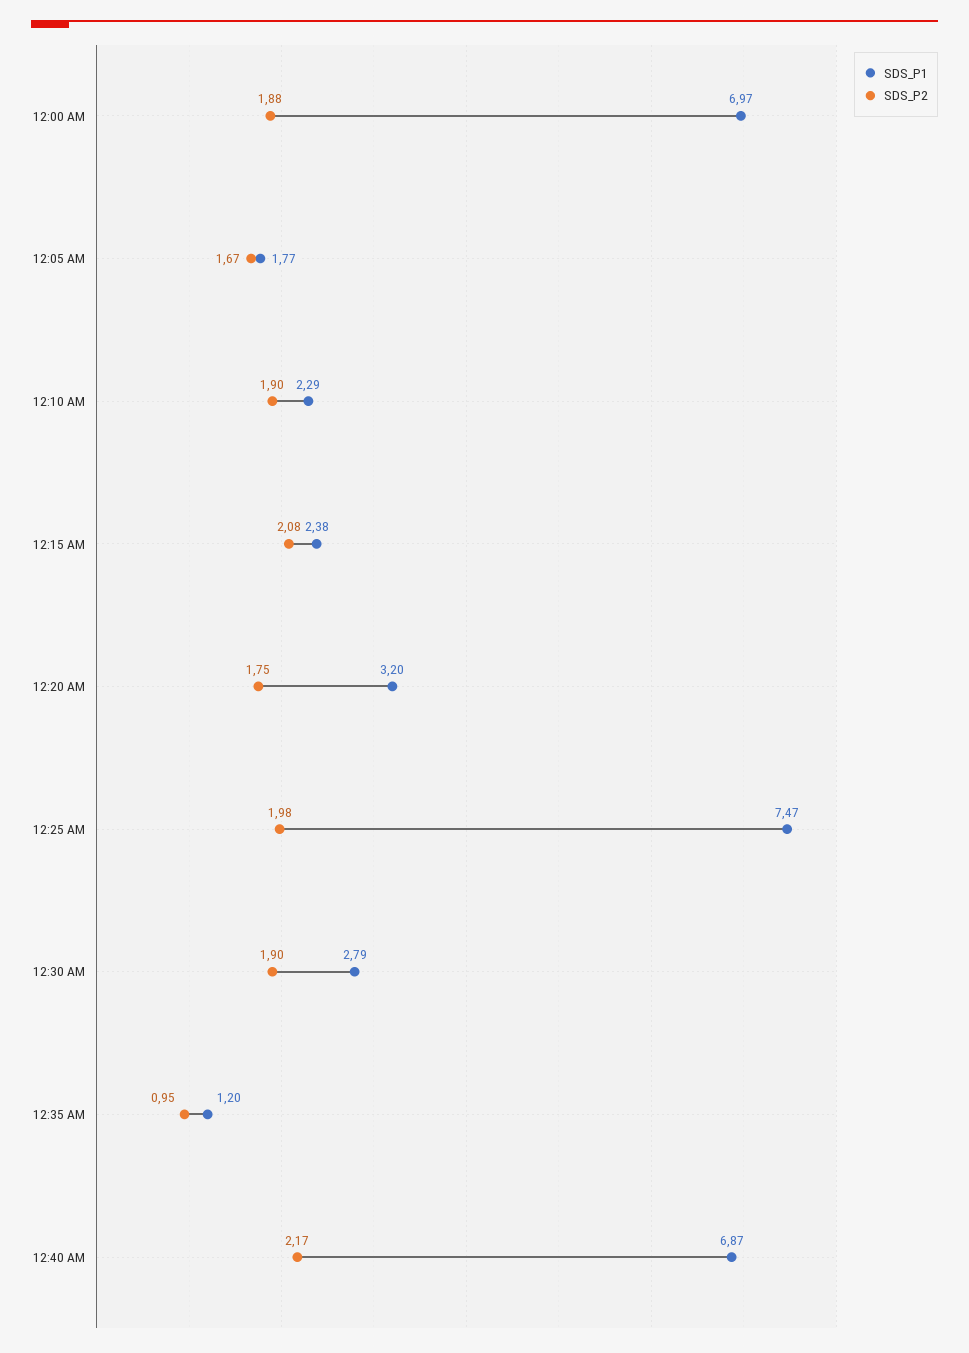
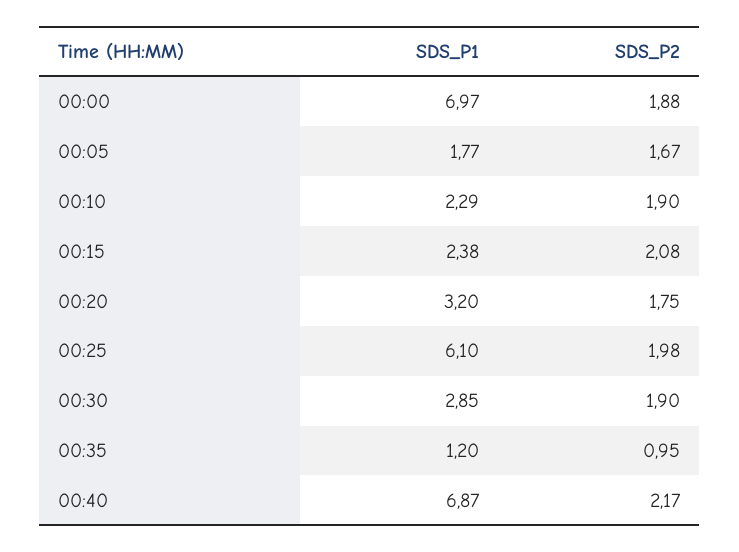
SDS_P1, 12:25 AM: 7.47 -> 6.1
SDS_P1, 12:30 AM: 2.79 -> 2.85

